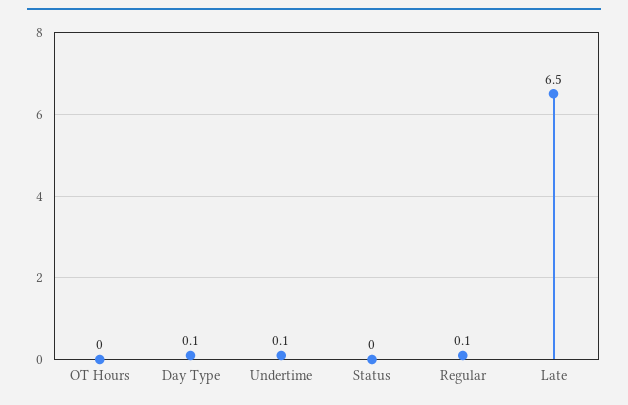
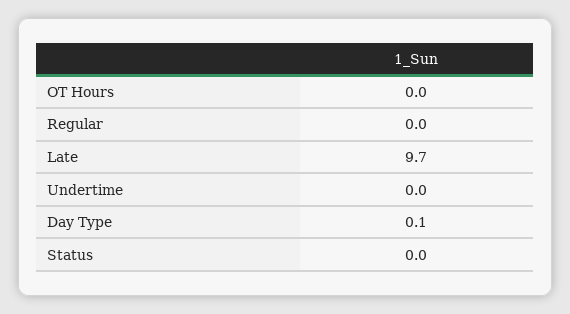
Undertime: 0.1 -> 0
Regular: 0.1 -> 0
Late: 6.5 -> 9.7

